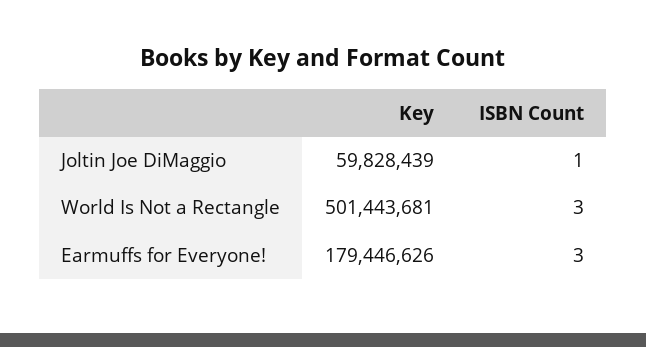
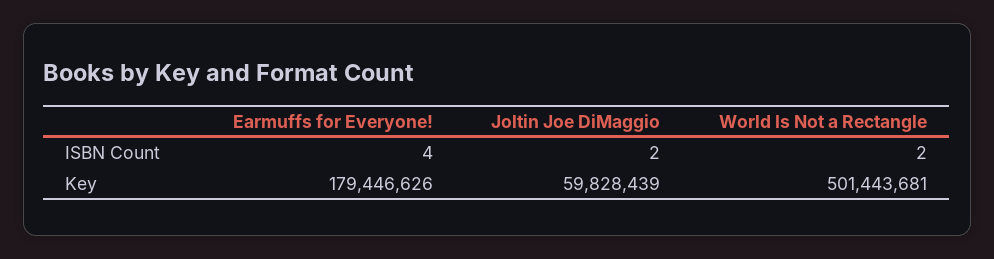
ISBN Count, Joltin Joe DiMaggio: 1 -> 2
ISBN Count, World Is Not a Rectangle: 3 -> 2
ISBN Count, Earmuffs for Everyone!: 3 -> 4

